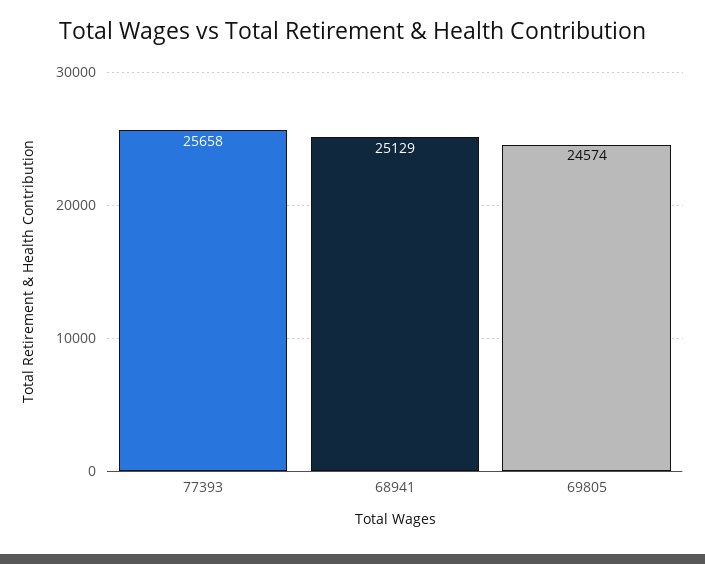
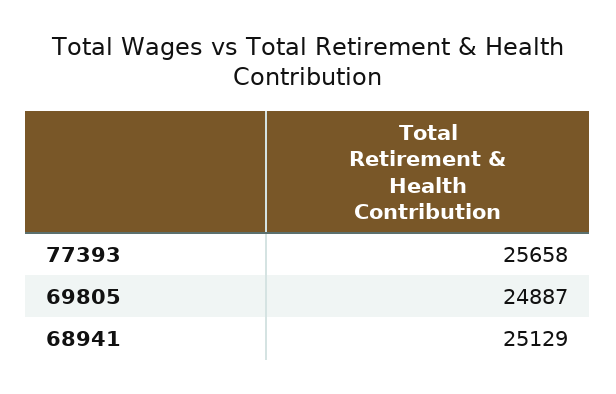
69805: 24574 -> 24887

